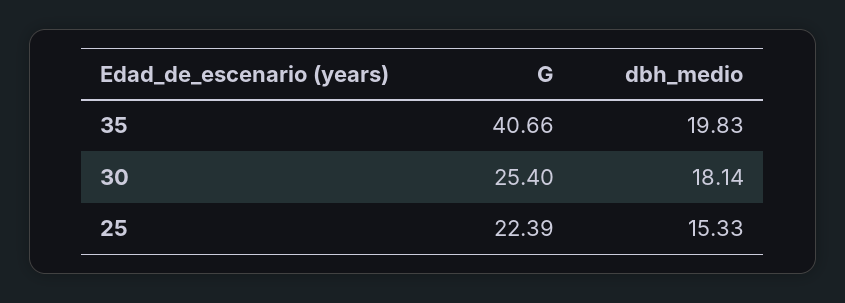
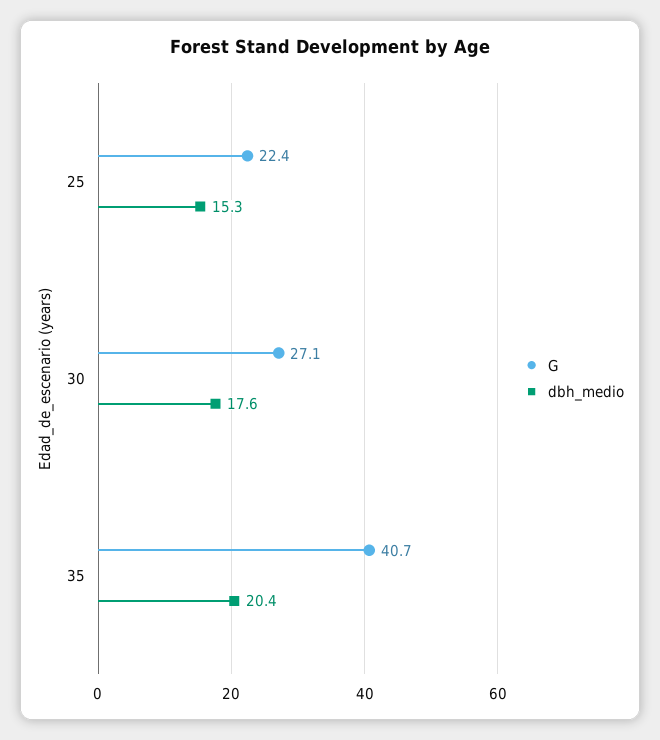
dbh_medio, 35: 19.83 -> 20.4
G, 30: 25.4 -> 27.1
dbh_medio, 30: 18.14 -> 17.6

